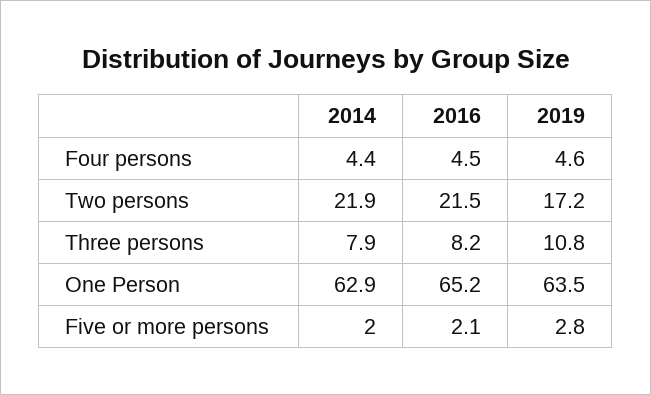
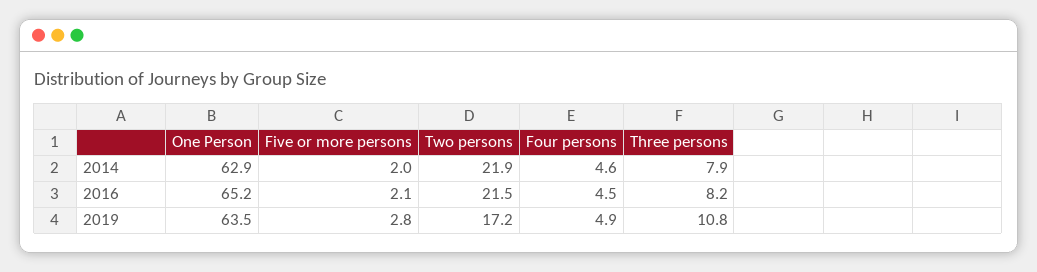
2014, Four persons: 4.4 -> 4.6
2019, Four persons: 4.6 -> 4.9

